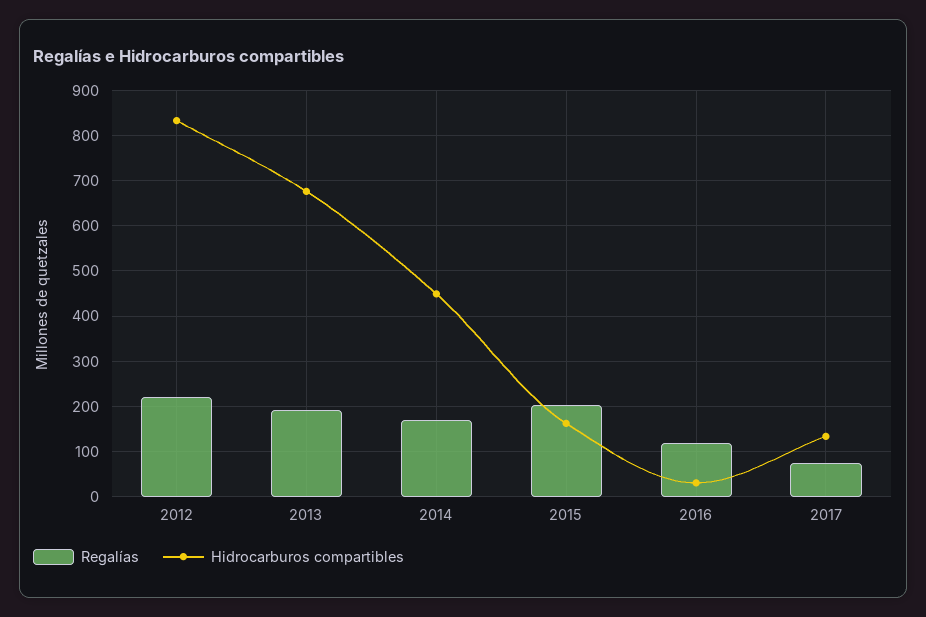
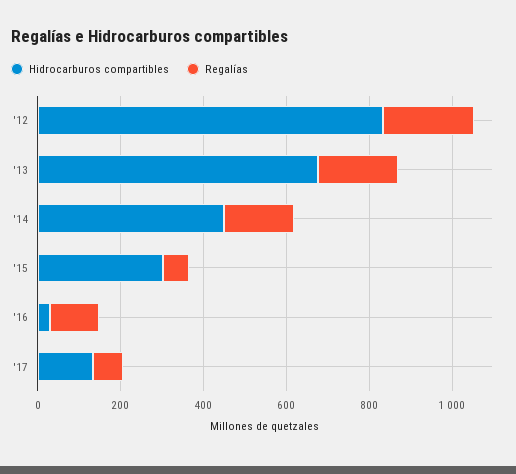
Regalías, 2015: 200 -> 50
Hidrocarburos compartibles, 2015: 160 -> 300

